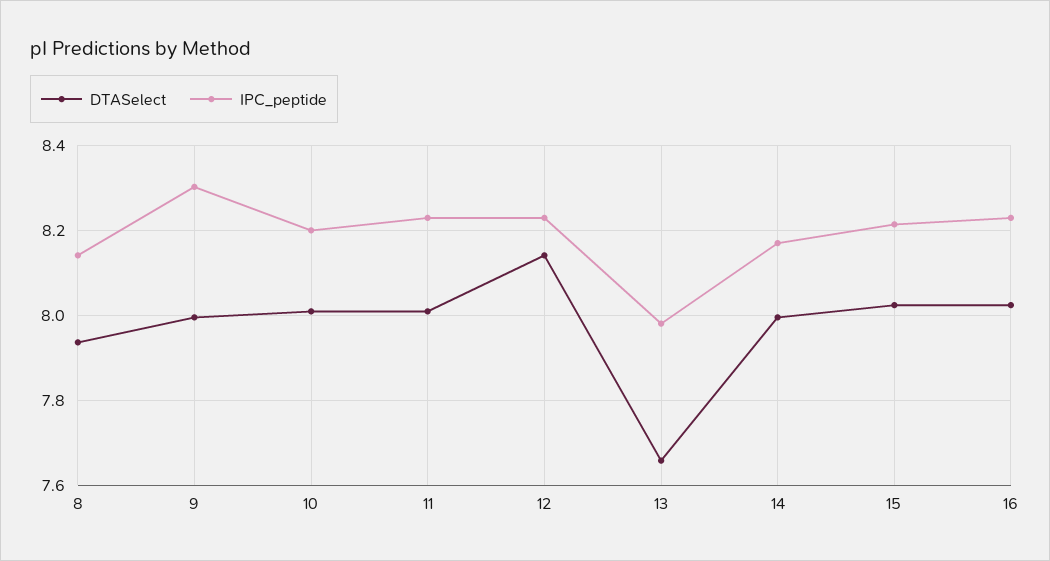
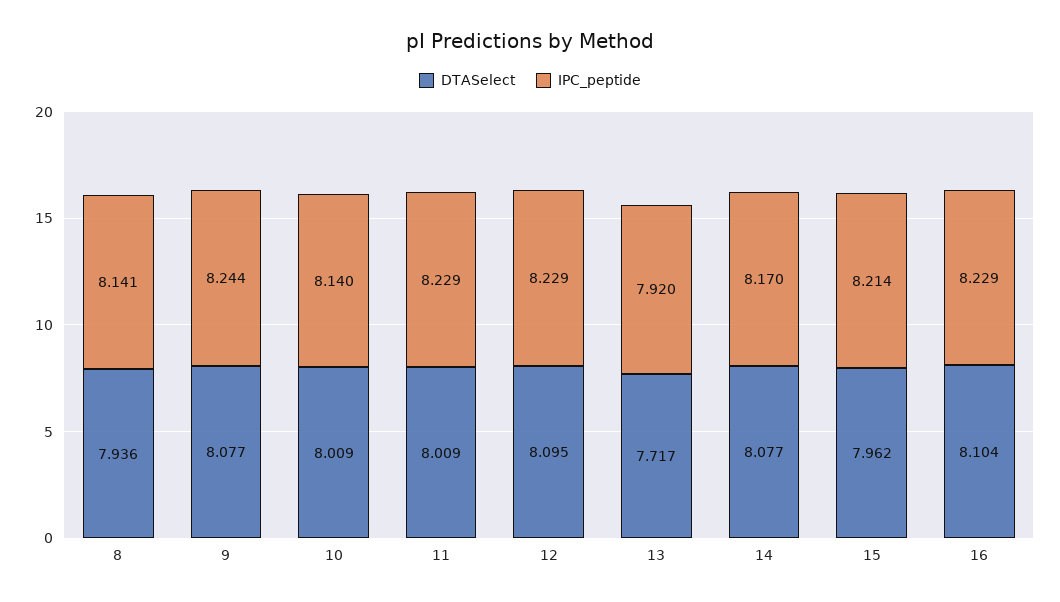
DTASelect, 9: 8 -> 8.077
IPC_peptide, 9: 8.3 -> 8.244
IPC_peptide, 10: 8.2 -> 8.14
DTASelect, 12: 8.14 -> 8.095
DTASelect, 13: 7.66 -> 7.717
IPC_peptide, 13: 7.98 -> 7.92
DTASelect, 14: 8 -> 8.077
DTASelect, 15: 8.02 -> 7.962
DTASelect, 16: 8.02 -> 8.104

